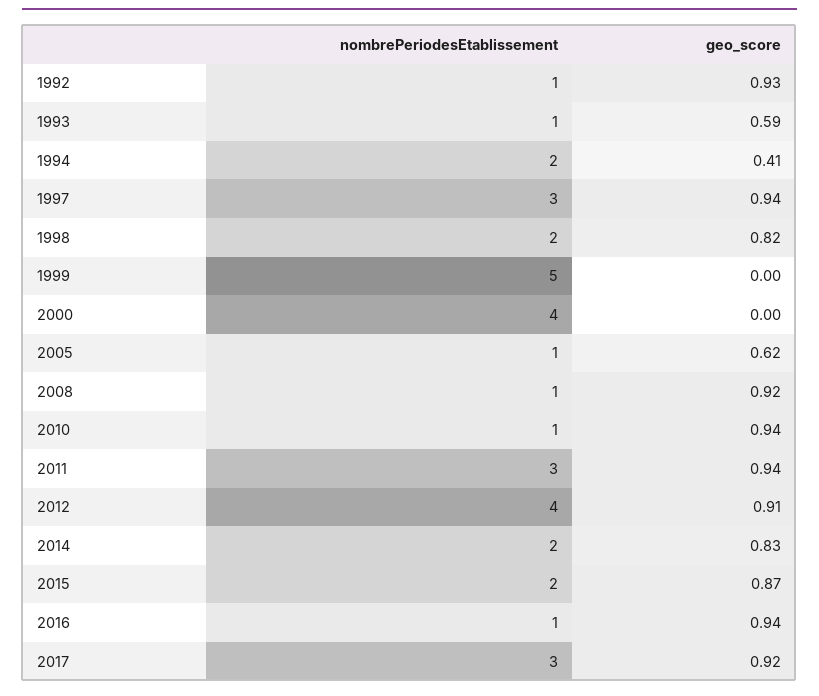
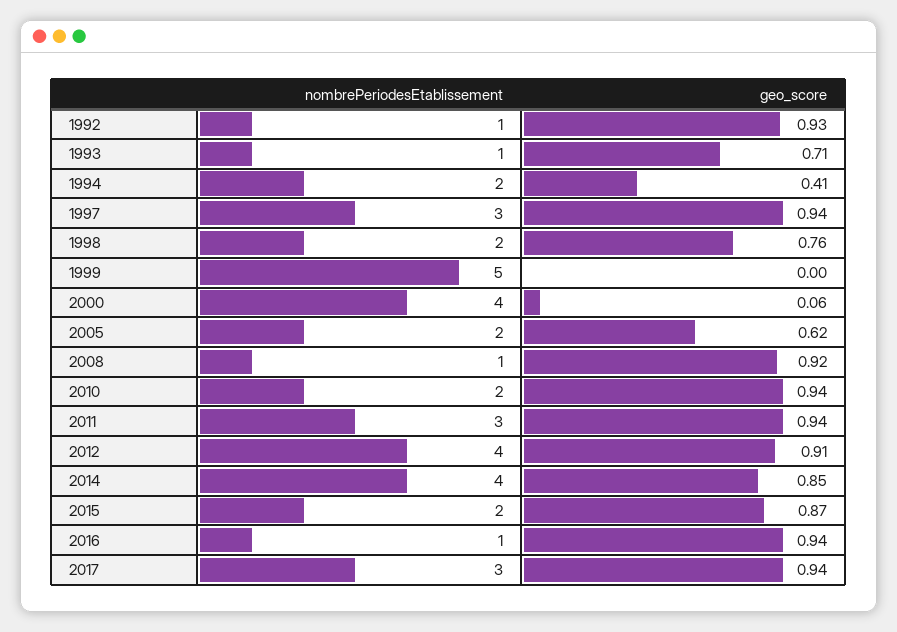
geo_score, 1993: 0.59 -> 0.71
geo_score, 1998: 0.82 -> 0.76
geo_score, 2000: 0 -> 0.06
nombrePeriodesEtablissement, 2005: 1 -> 2
nombrePeriodesEtablissement, 2010: 1 -> 2
nombrePeriodesEtablissement, 2014: 2 -> 4
geo_score, 2014: 0.83 -> 0.85
geo_score, 2017: 0.92 -> 0.94

